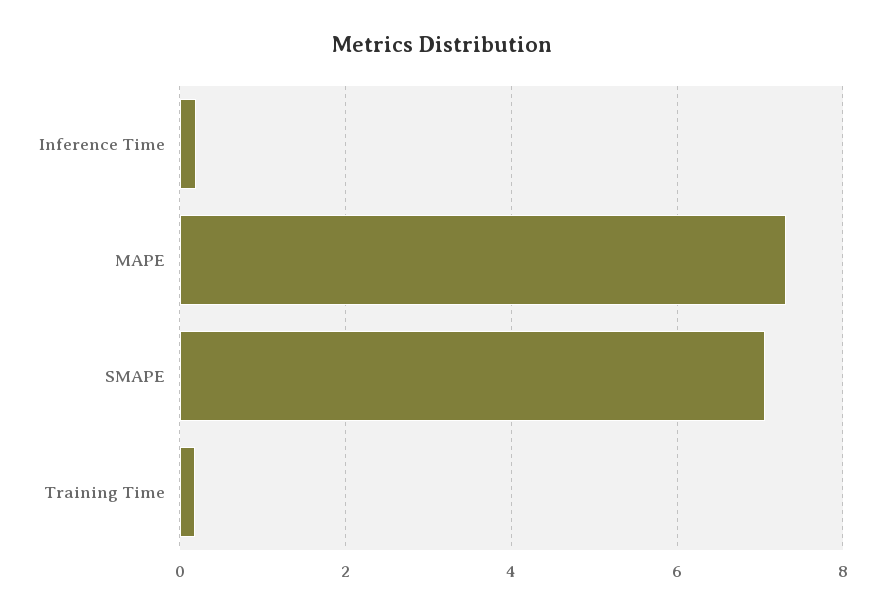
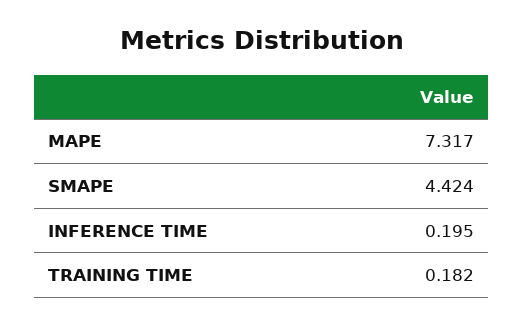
SMAPE: 7 -> 4.424

